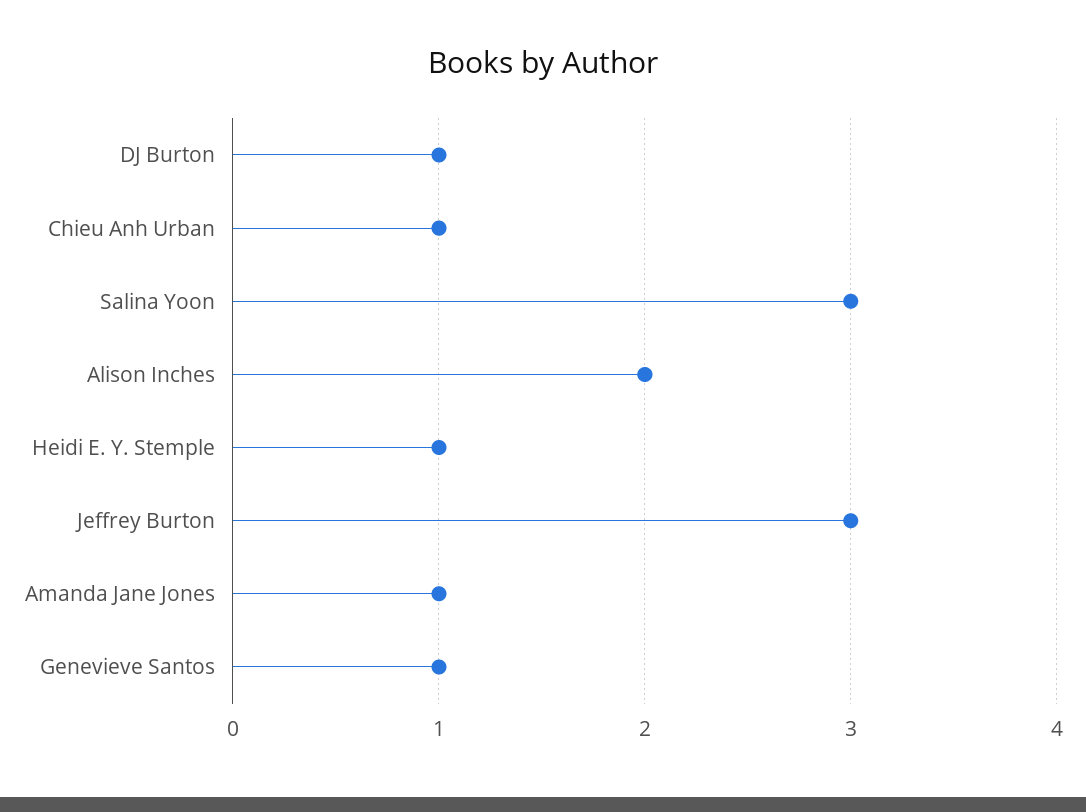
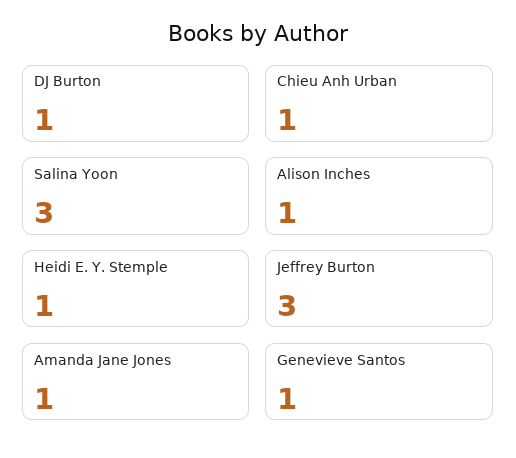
Alison Inches: 2 -> 1

